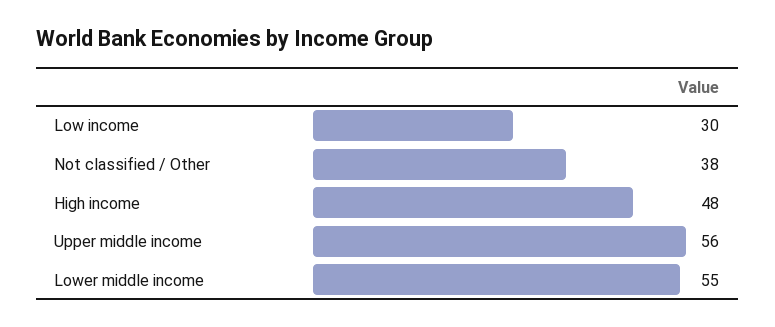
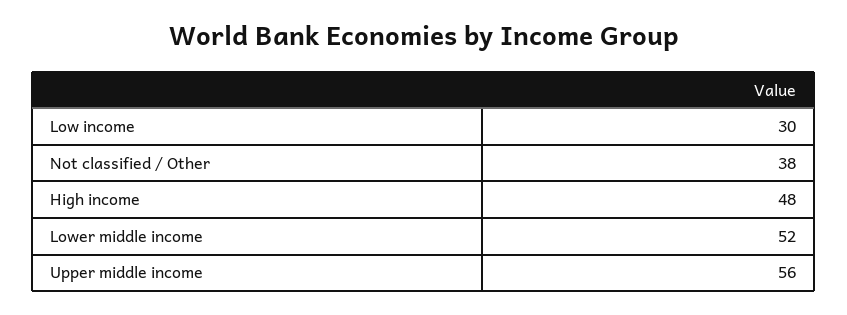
Lower middle income: 55 -> 52

